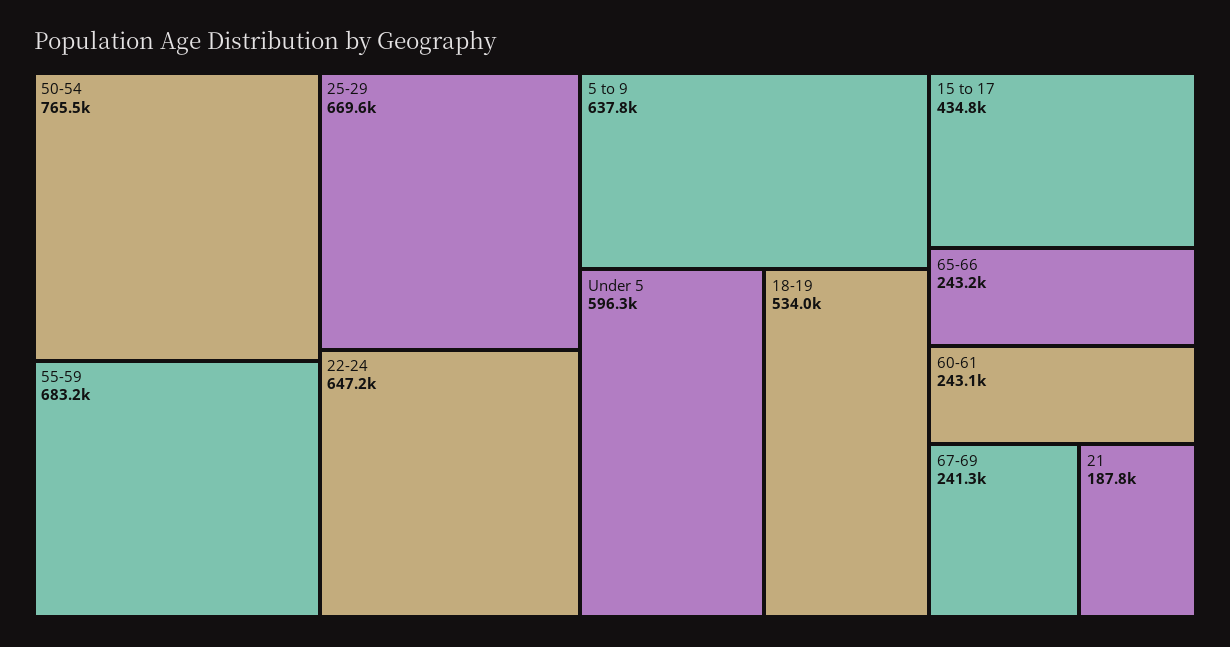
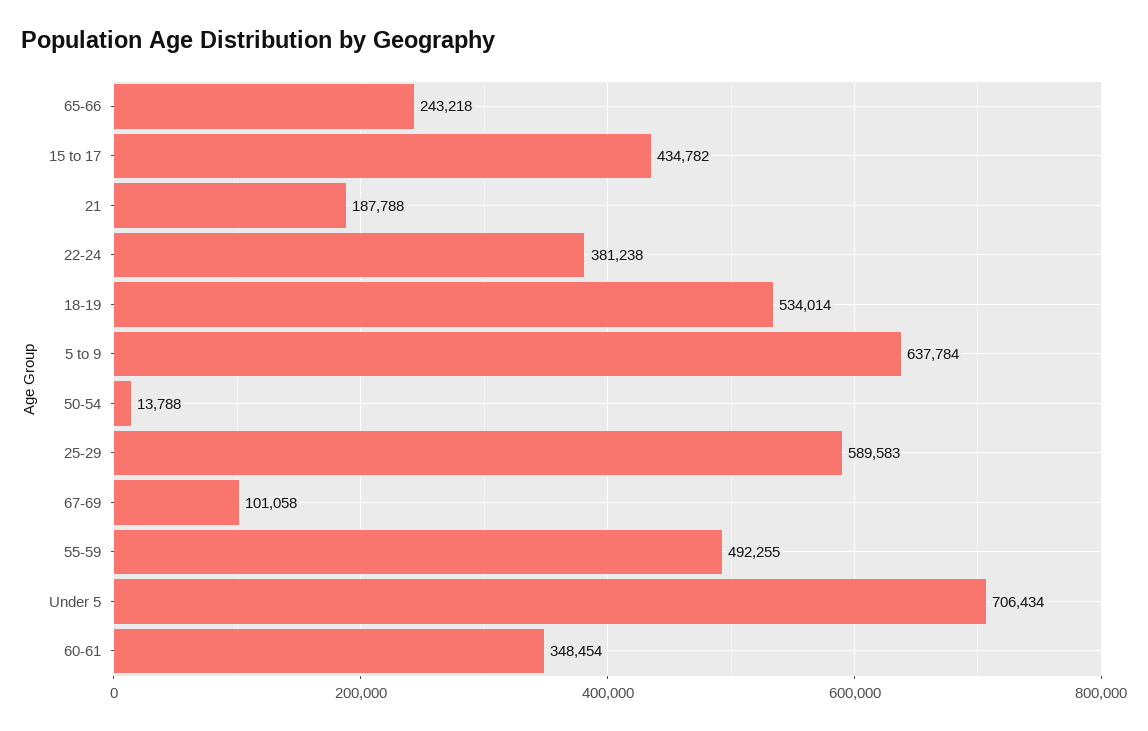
50-54: 765500 -> 13788
55-59: 683200 -> 492255
25-29: 669600 -> 589583
22-24: 647200 -> 381238
Under 5: 596300 -> 706434
60-61: 243100 -> 348454
67-69: 241300 -> 101058

